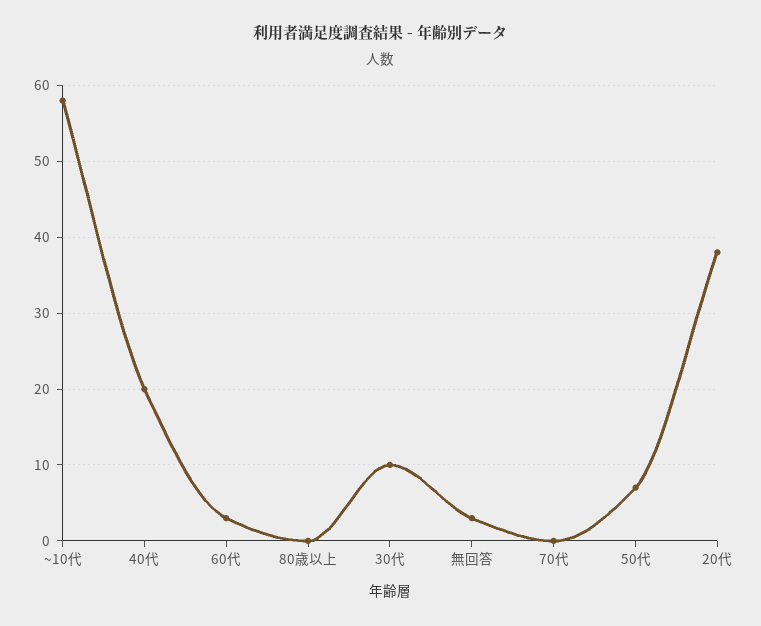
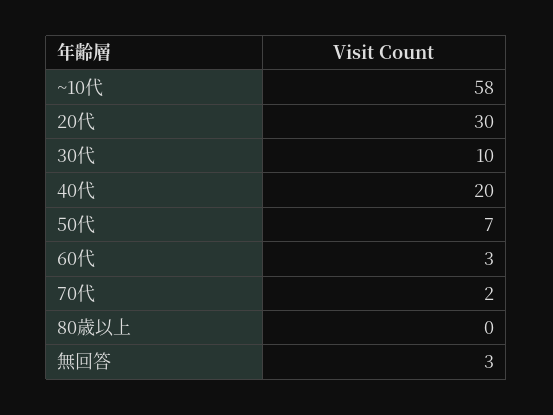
70代: 0 -> 2
20代: 38 -> 30

